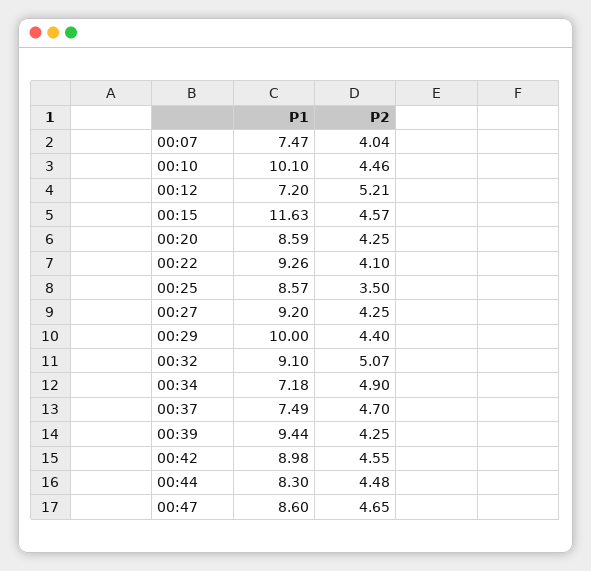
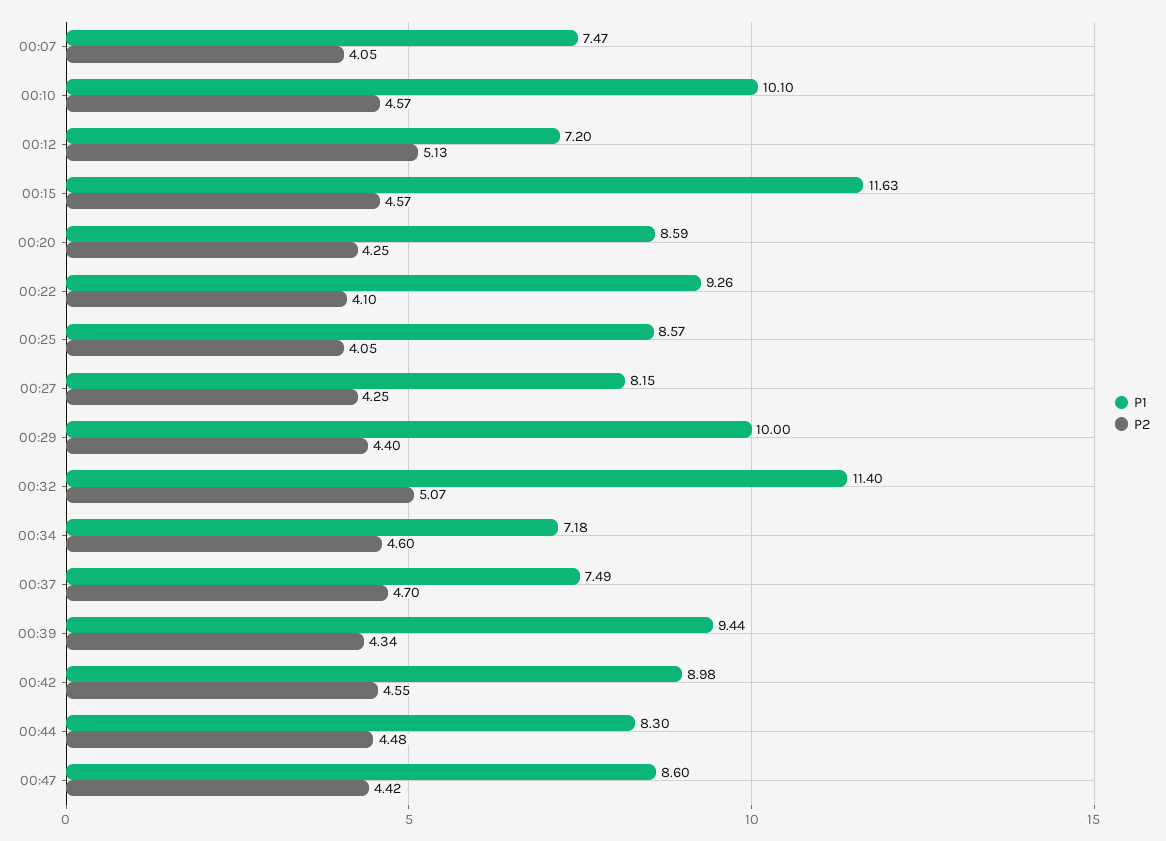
P2, 00:07: 4.04 -> 4.05
P2, 00:10: 4.46 -> 4.57
P2, 00:12: 5.21 -> 5.13
P2, 00:25: 3.5 -> 4.05
P1, 00:27: 9.2 -> 8.15
P1, 00:32: 9.1 -> 11.4
P2, 00:34: 4.9 -> 4.6
P2, 00:39: 4.25 -> 4.34
P2, 00:47: 4.65 -> 4.42

